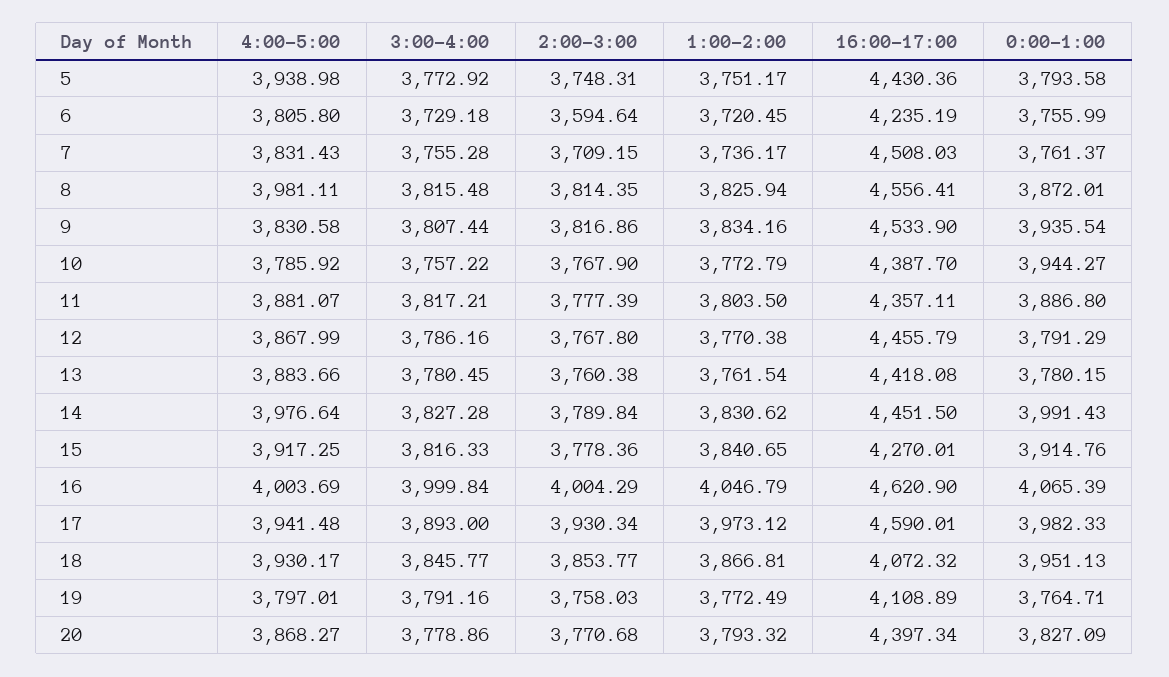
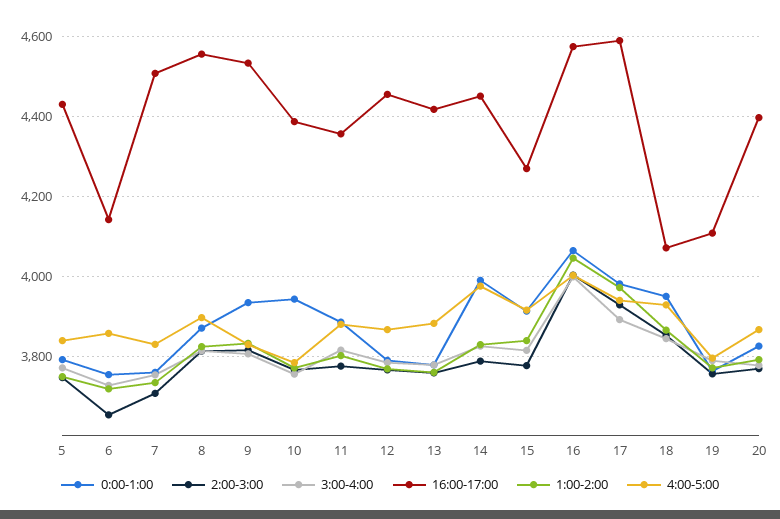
4:00-5:00, 5: 3938.98 -> 3840
4:00-5:00, 6: 3805.8 -> 3860
2:00-3:00, 6: 3594.64 -> 3660
16:00-17:00, 6: 4235.19 -> 4140
4:00-5:00, 8: 3981.11 -> 3900
16:00-17:00, 16: 4620.9 -> 4580

